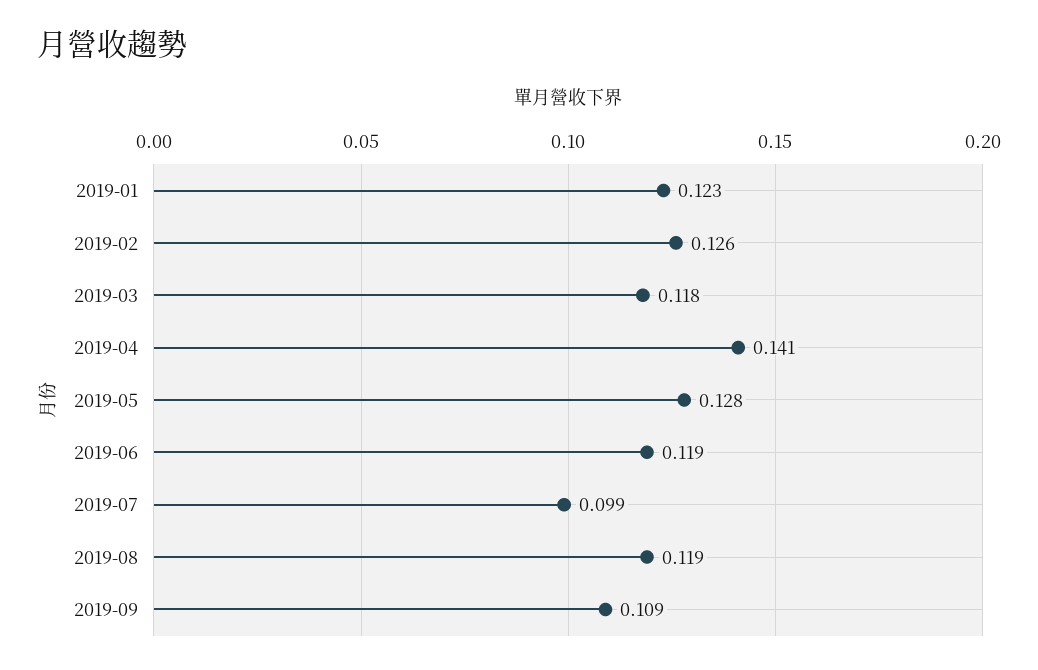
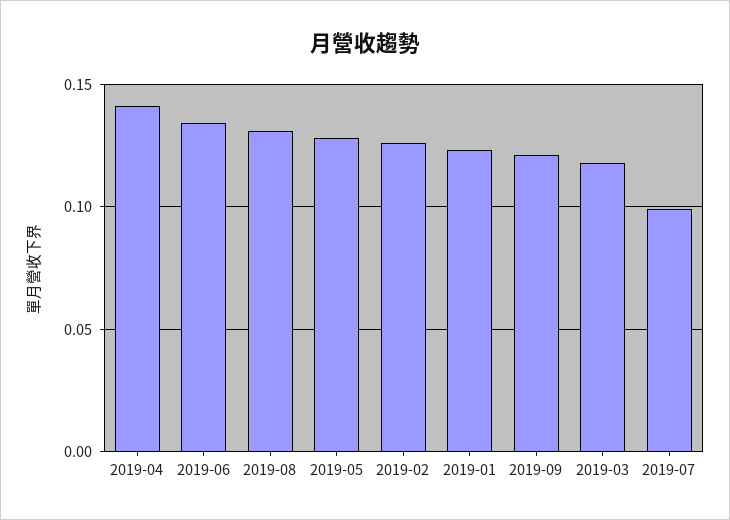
2019-06: 0.119 -> 0.135
2019-08: 0.119 -> 0.13
2019-09: 0.109 -> 0.12

